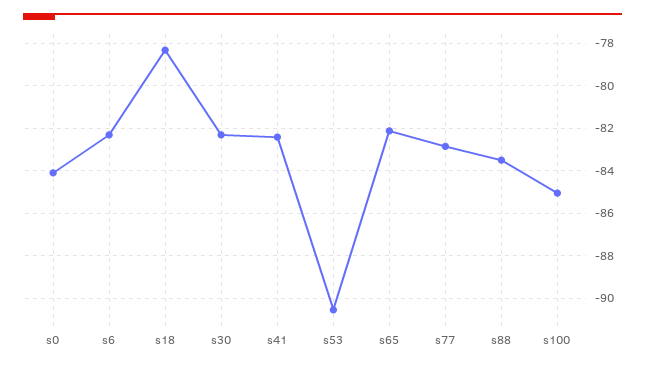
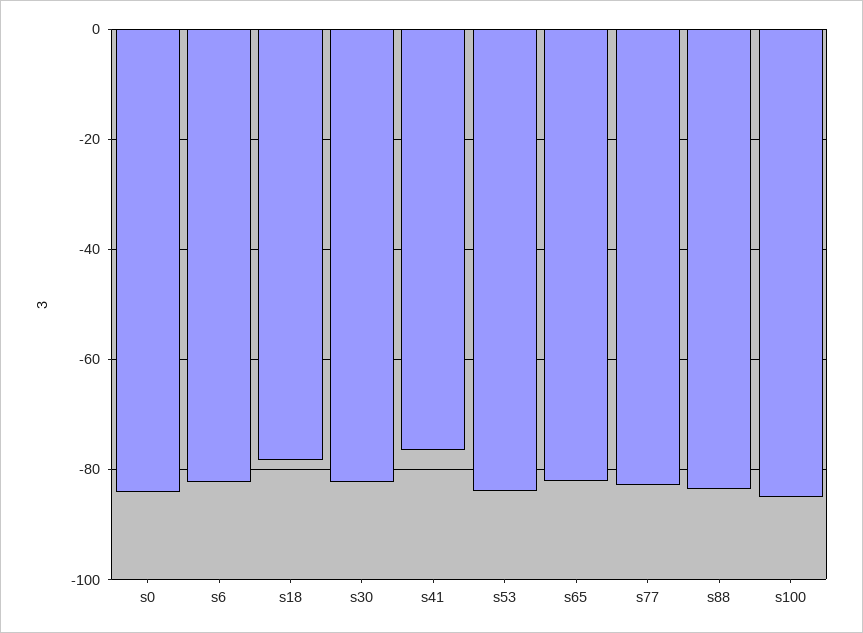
s41: -82.5 -> -76
s53: -90.5 -> -84

